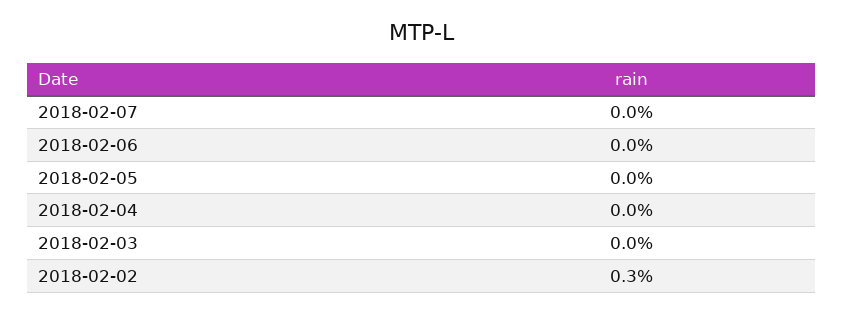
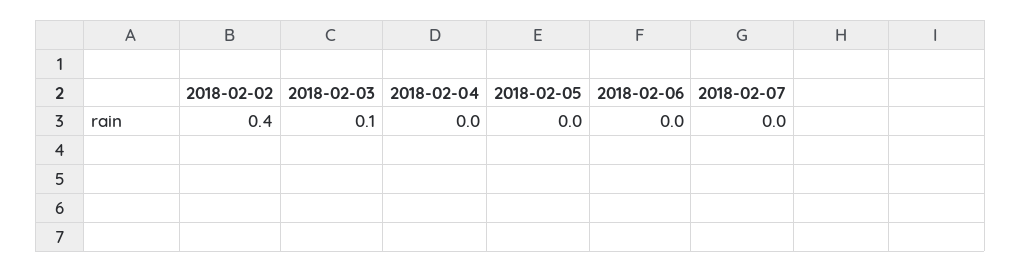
2018-02-03: 0 -> 0.1
2018-02-02: 0.3 -> 0.4

